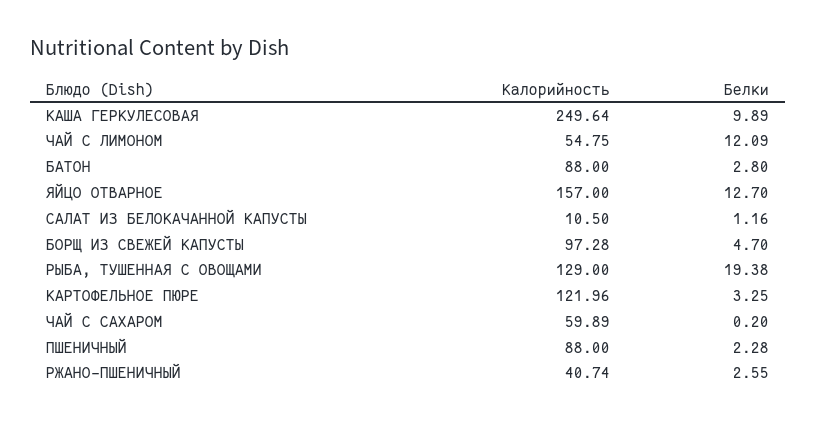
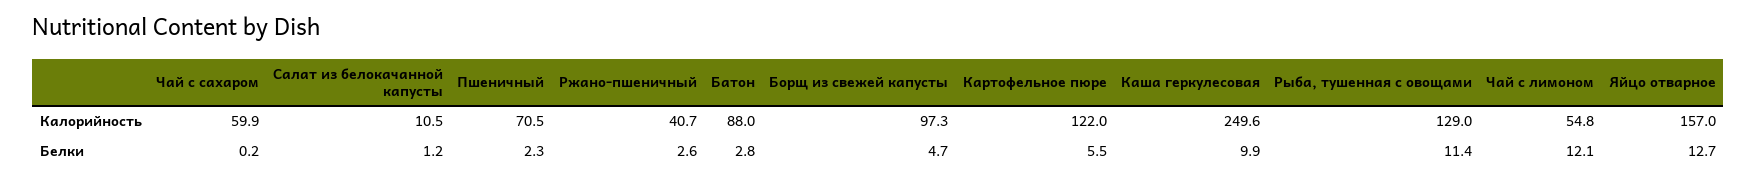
Белки, РЫБА, ТУШЕННАЯ С ОВОЩАМИ: 19.38 -> 11.4
Белки, КАРТОФЕЛЬНОЕ ПЮРЕ: 3.25 -> 5.5
Калорийность, ПШЕНИЧНЫЙ: 88 -> 70.5

